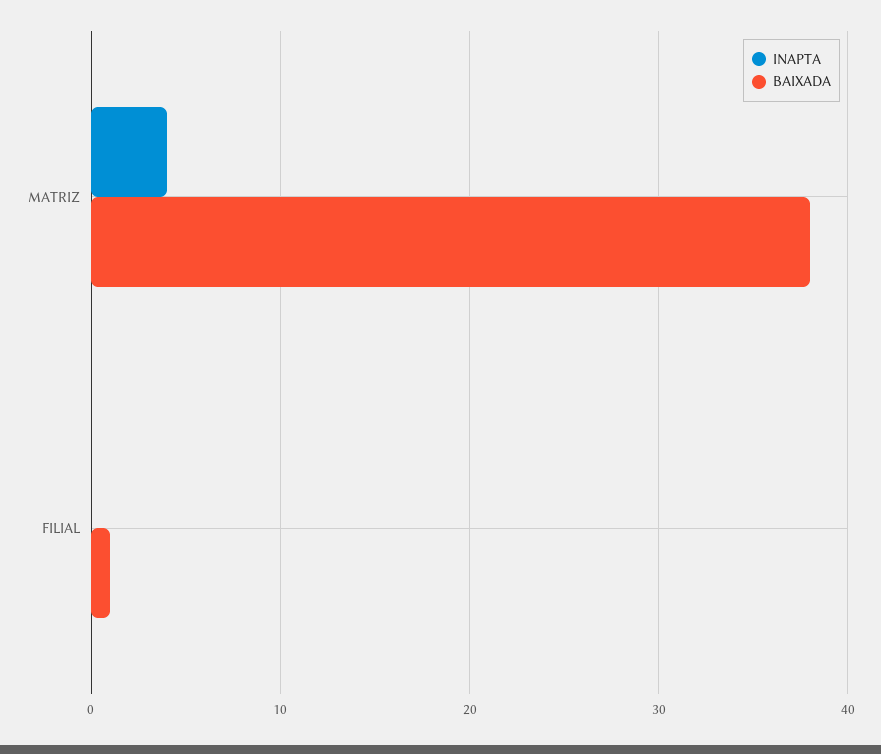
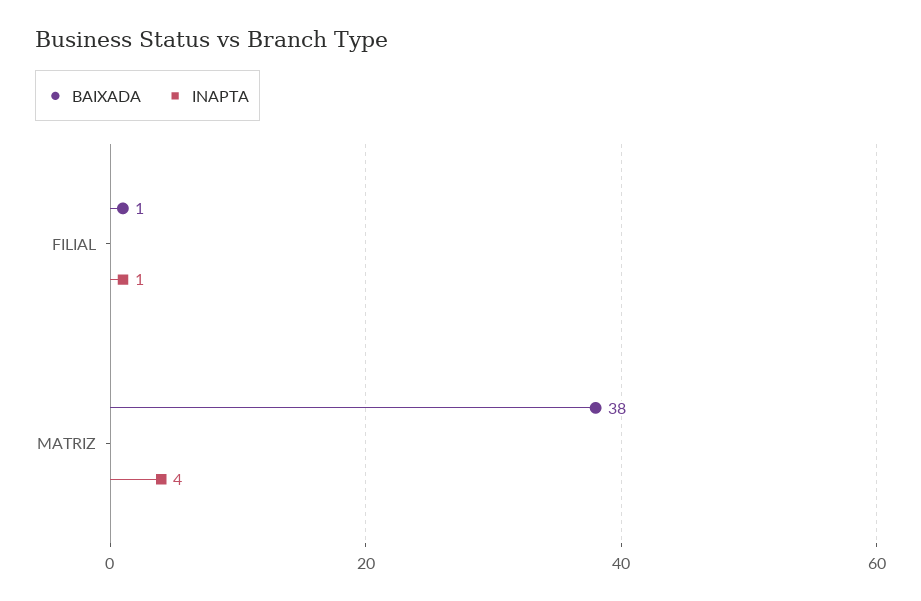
INAPTA, FILIAL: 0 -> 1

